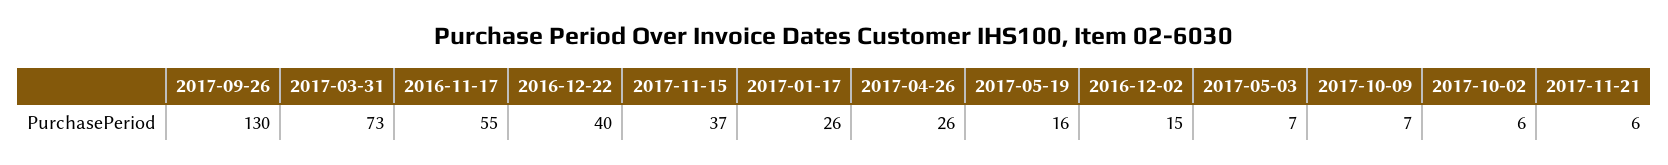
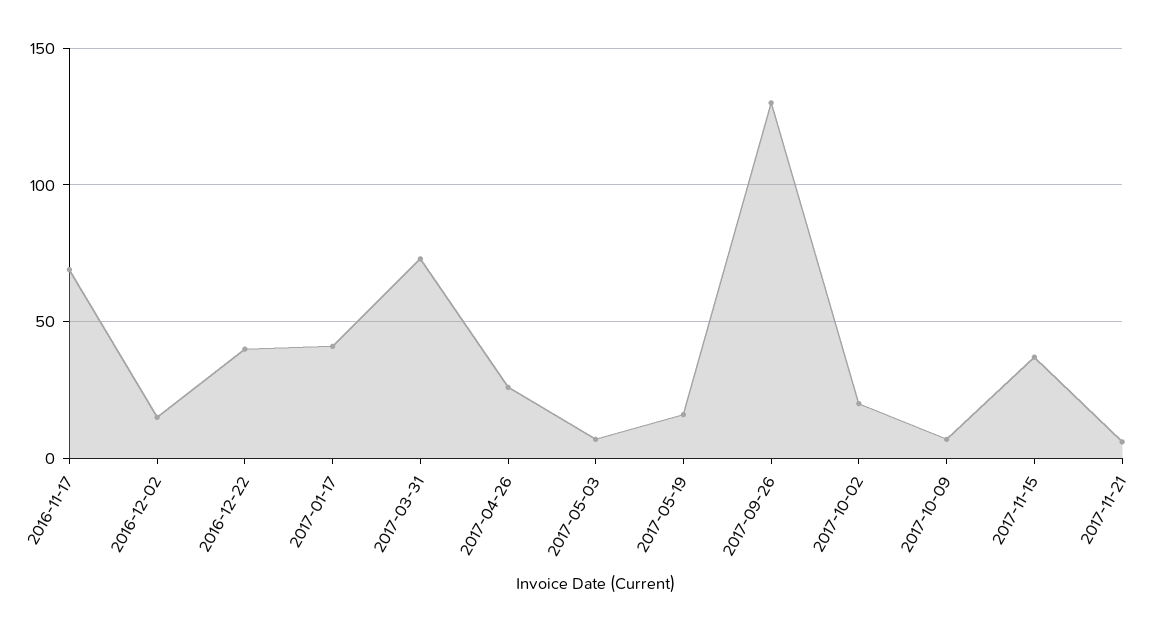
2016-11-17: 55 -> 70
2017-01-17: 26 -> 40
2017-10-02: 6 -> 20

